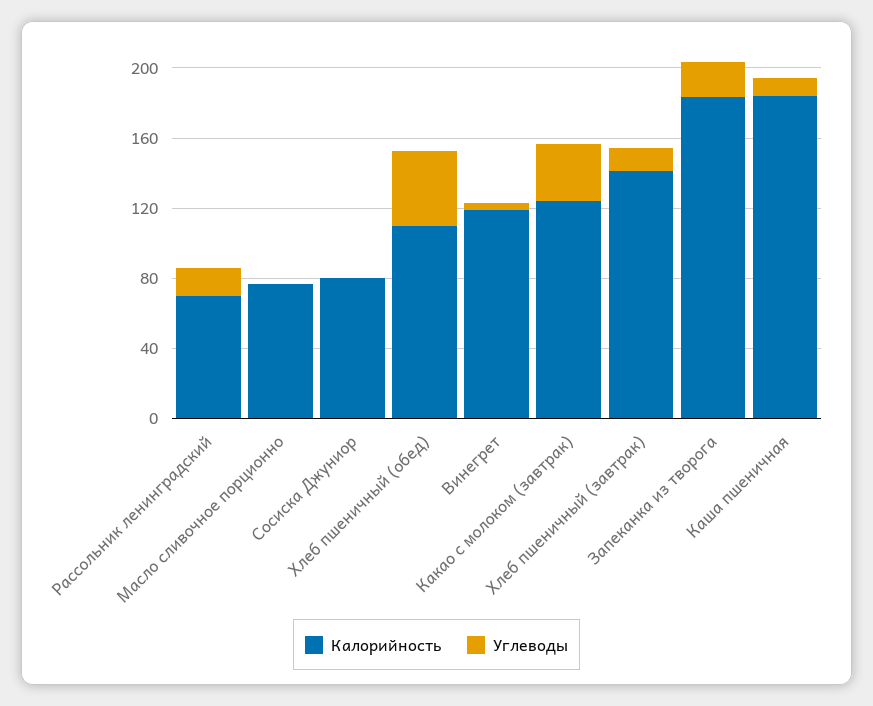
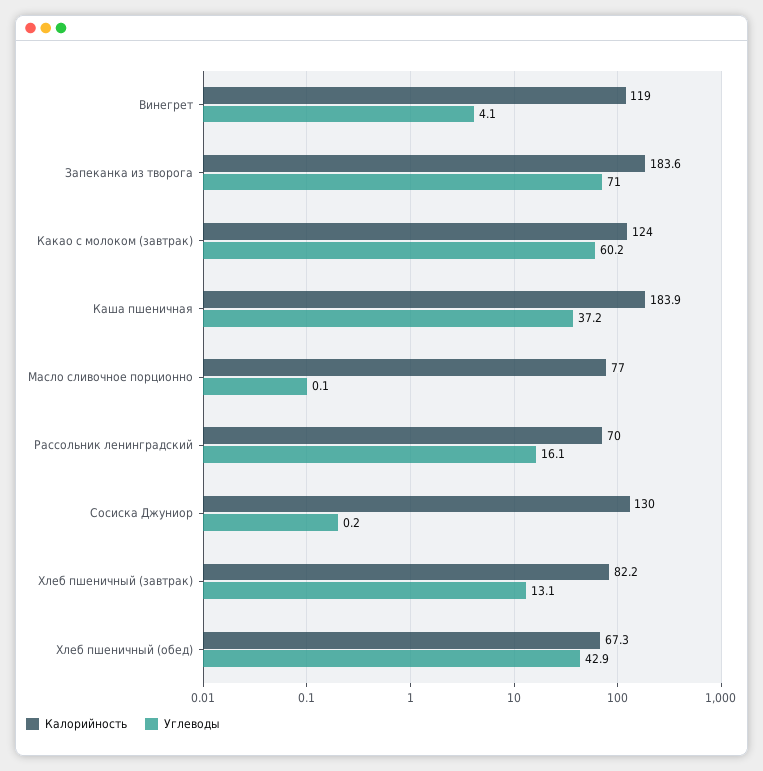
Калорийность, Сосиска Джуниор: 80 -> 130
Калорийность, Хлеб пшеничный (обед): 110 -> 67.3
Углеводы, Какао с молоком (завтрак): 30 -> 60.2
Калорийность, Хлеб пшеничный (завтрак): 140 -> 82.2
Углеводы, Запеканка из творога: 20 -> 71
Углеводы, Каша пшеничная: 10 -> 37.2

